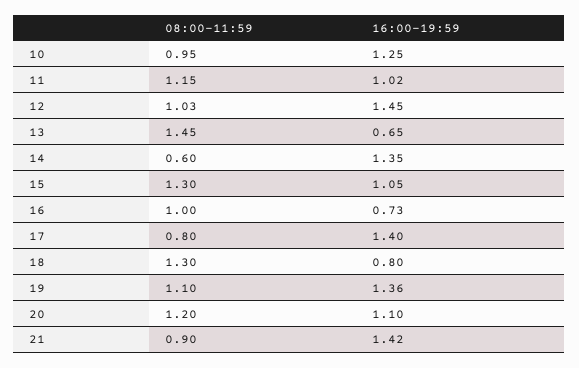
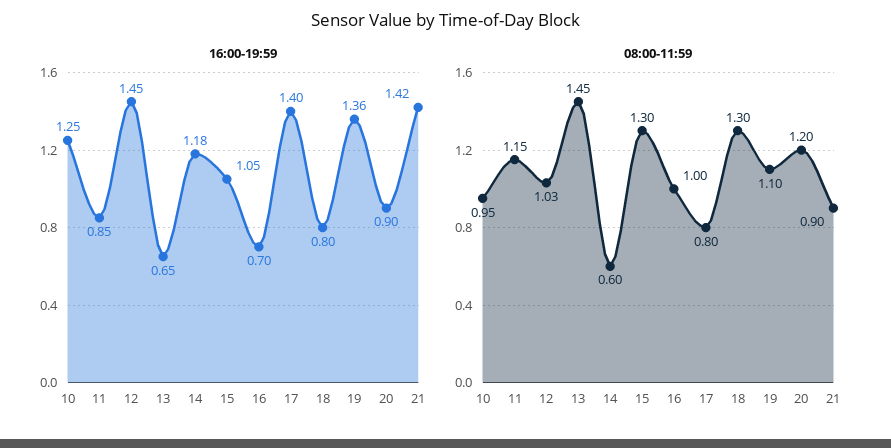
16:00-19:59, 11: 1.02 -> 0.85
16:00-19:59, 14: 1.35 -> 1.18
16:00-19:59, 16: 0.73 -> 0.7
16:00-19:59, 20: 1.1 -> 0.9

